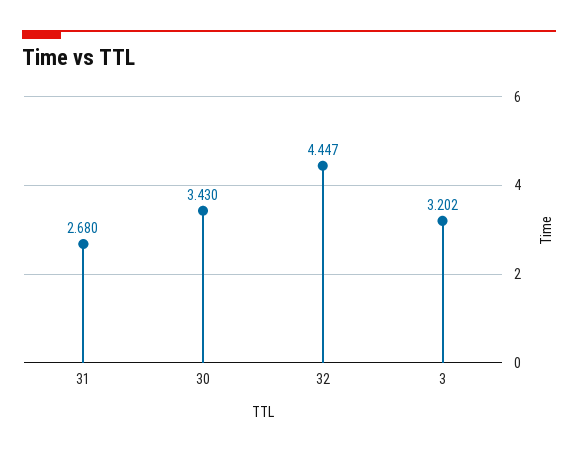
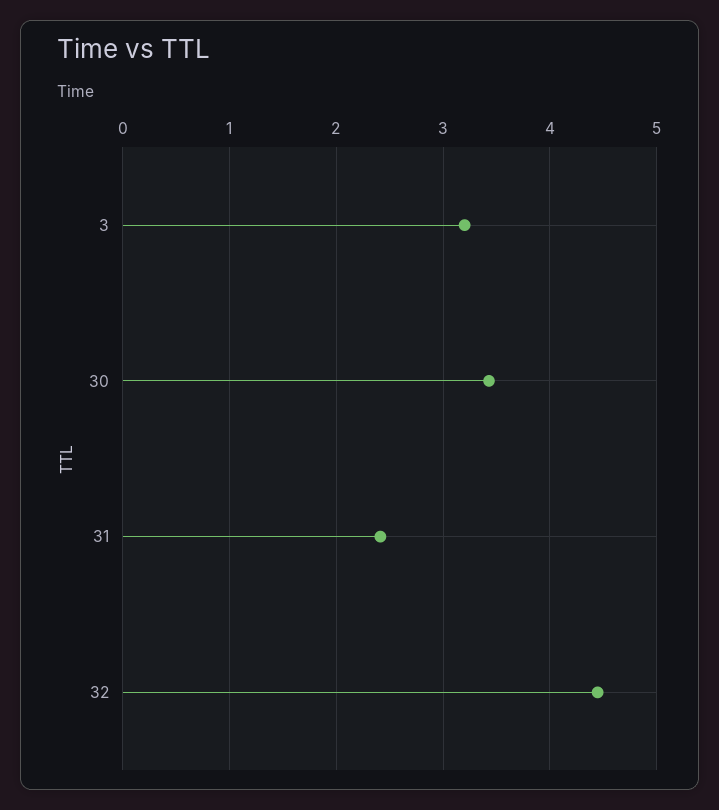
31: 2.68 -> 2.4

